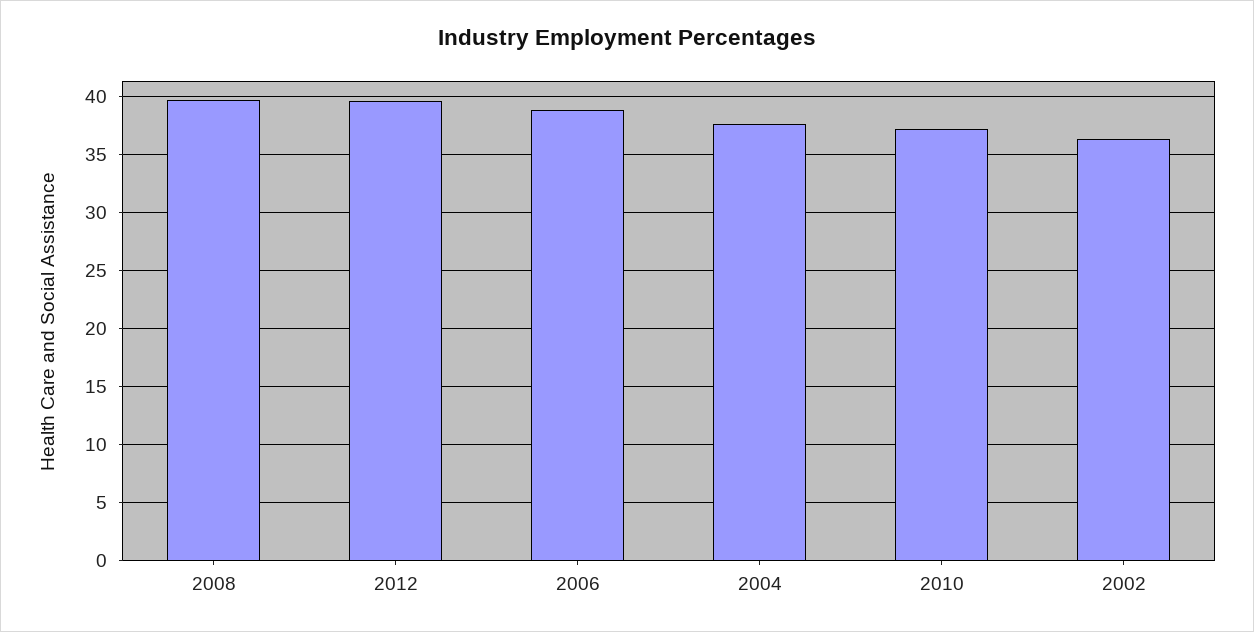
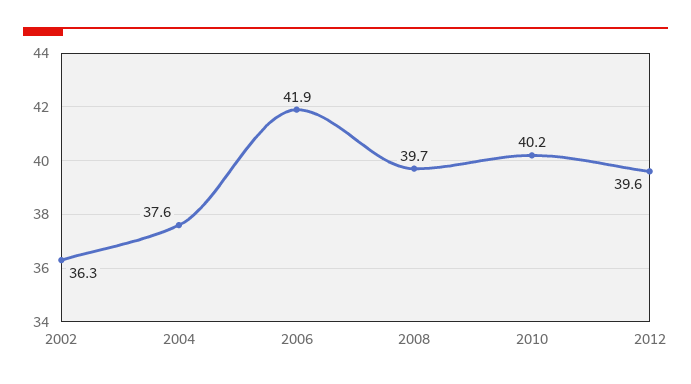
2006: 39 -> 41.9
2010: 37 -> 40.2

